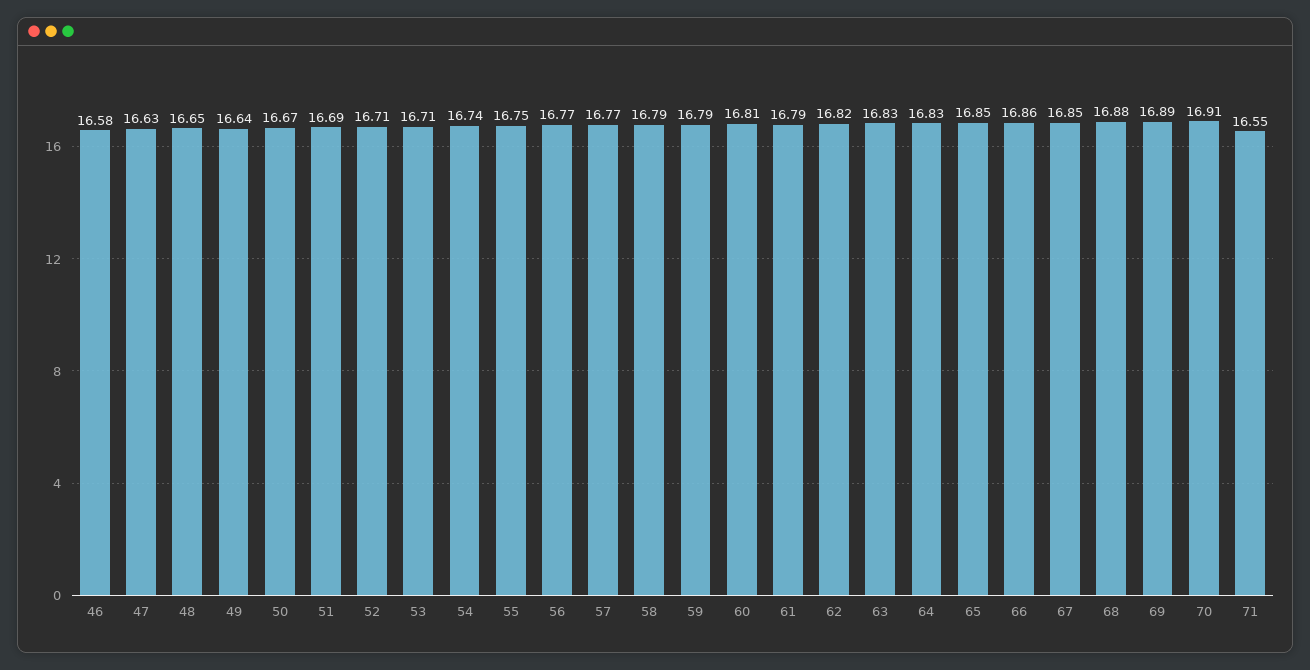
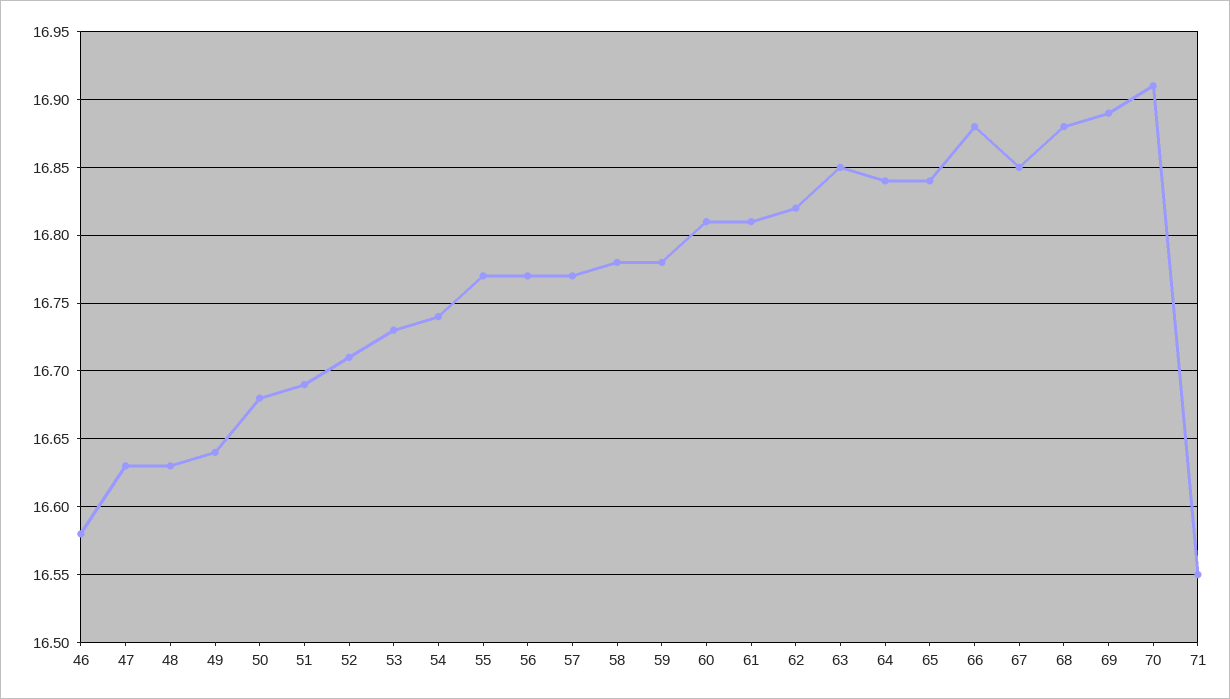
48: 16.65 -> 16.63
50: 16.67 -> 16.68
53: 16.71 -> 16.73
55: 16.75 -> 16.77
58: 16.79 -> 16.78
59: 16.79 -> 16.78
61: 16.79 -> 16.81
63: 16.83 -> 16.85
64: 16.83 -> 16.84
65: 16.85 -> 16.84
66: 16.86 -> 16.88

